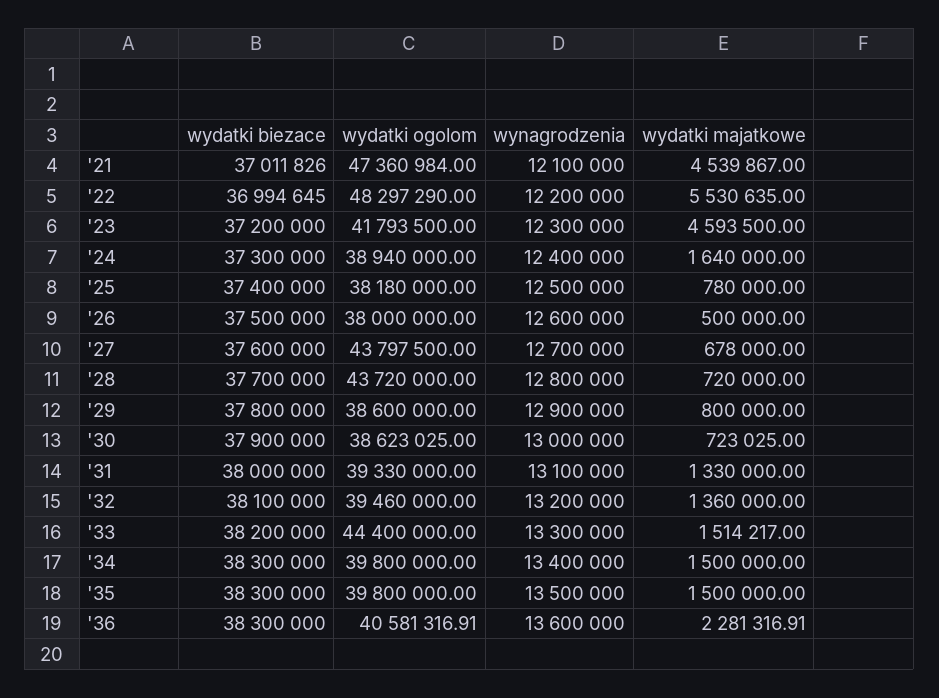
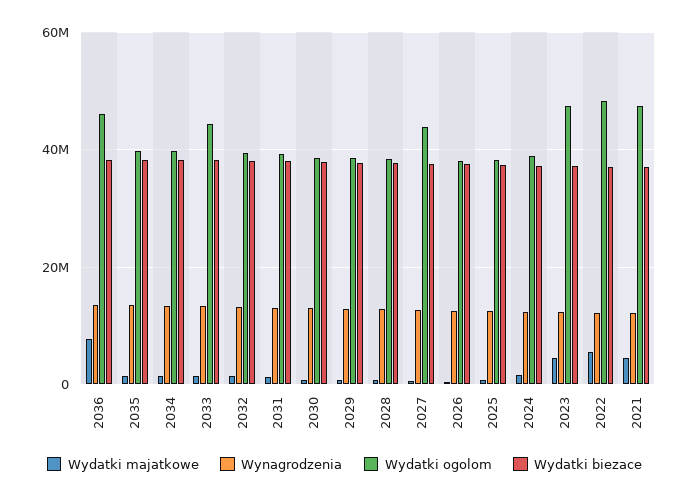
wydatki ogolom, '23: 41793500 -> 48000000
wydatki ogolom, '28: 43720000 -> 38000000
wydatki ogolom, '36: 40581316.91 -> 46000000
wydatki majatkowe, '36: 2281316.91 -> 8000000

